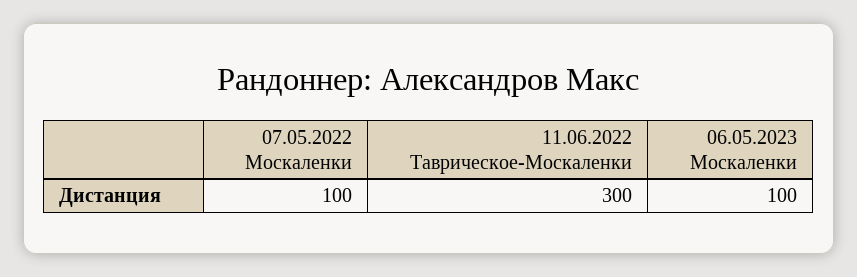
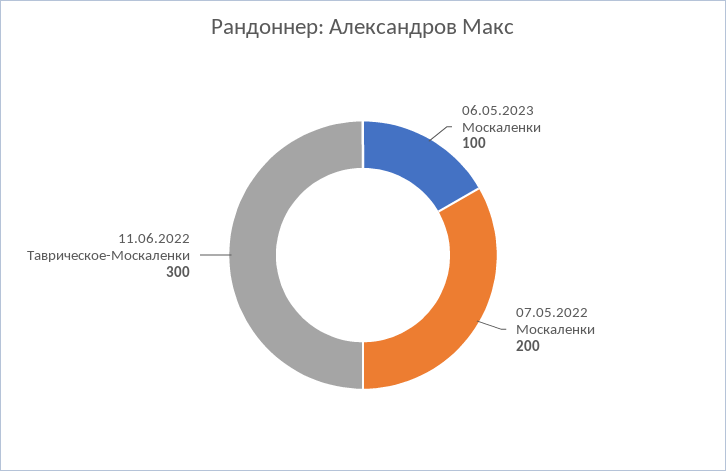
07.05.2022 Москаленки: 100 -> 200

